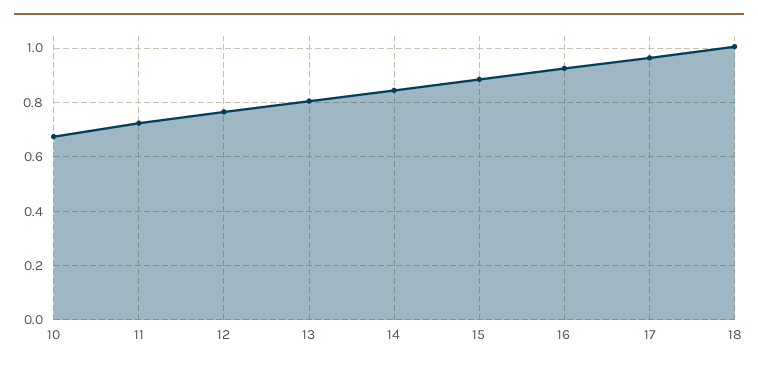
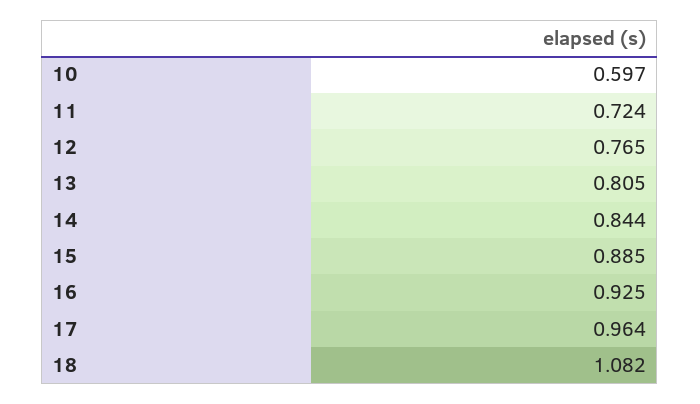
10: 0.675 -> 0.597
18: 1 -> 1.082

